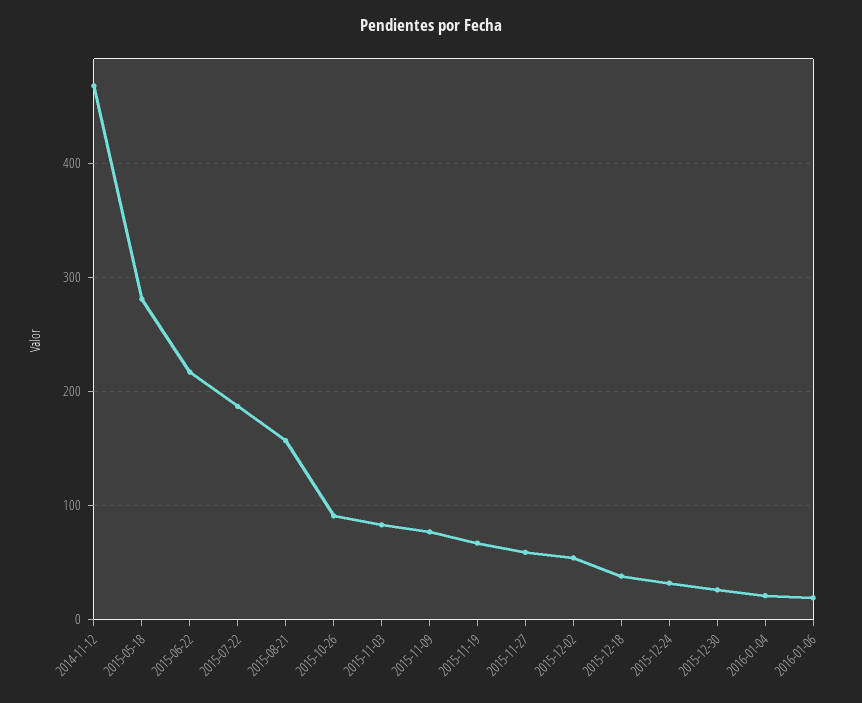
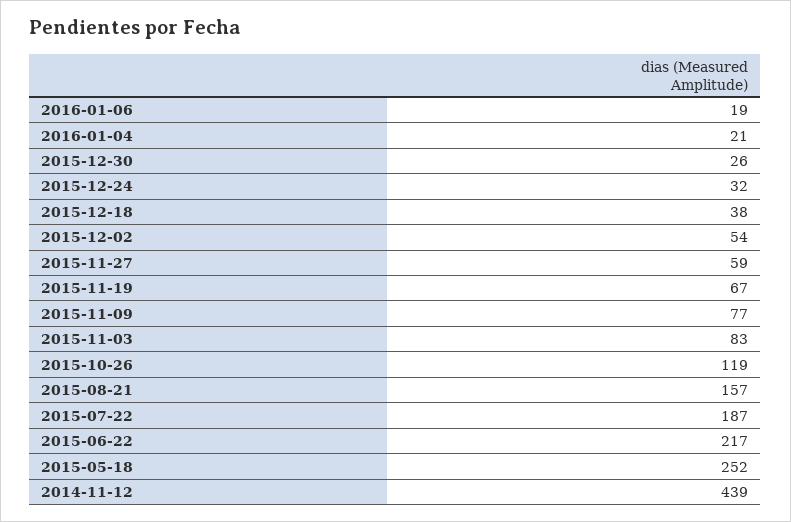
2014-11-12: 470 -> 439
2015-05-18: 280 -> 252
2015-10-26: 90 -> 119

